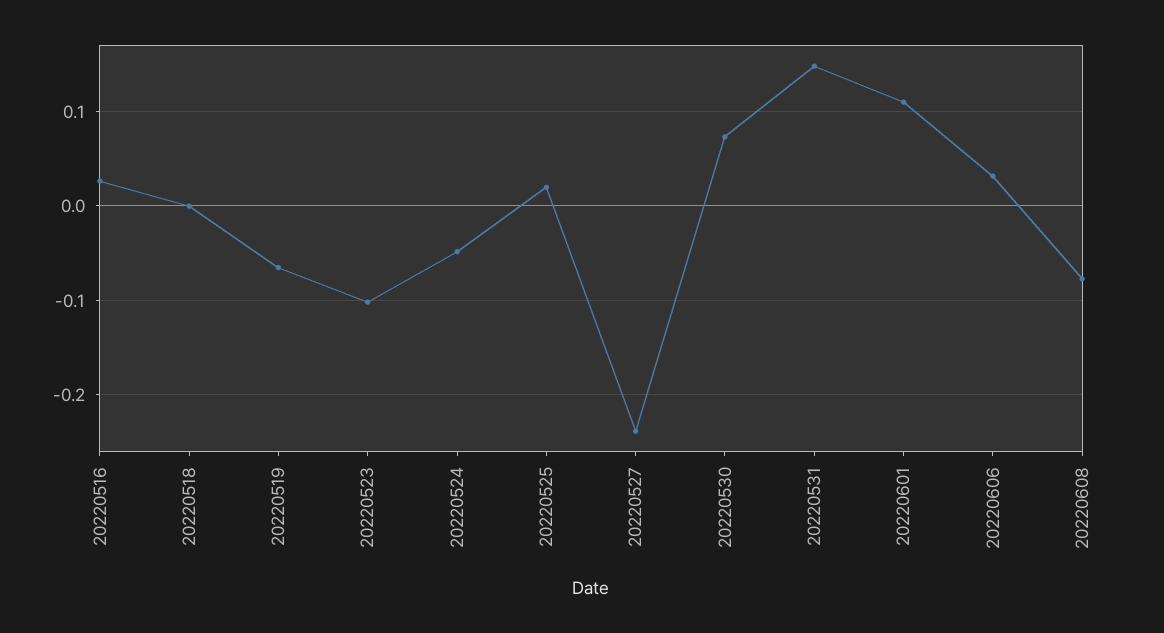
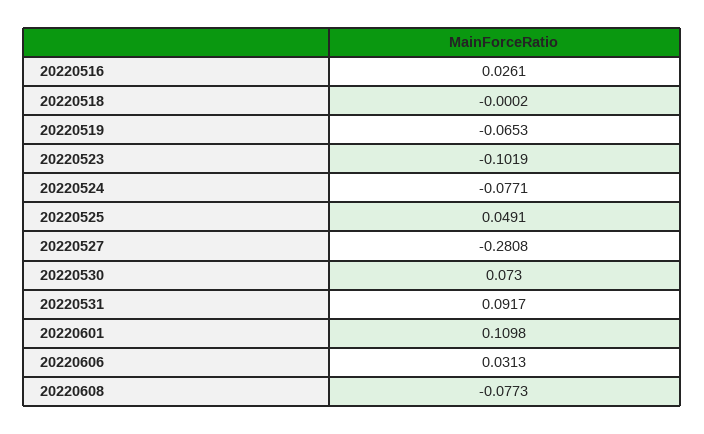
20220524: -0.05 -> -0.0771
20220525: 0.02 -> 0.0491
20220527: -0.24 -> -0.2808
20220531: 0.15 -> 0.0917

